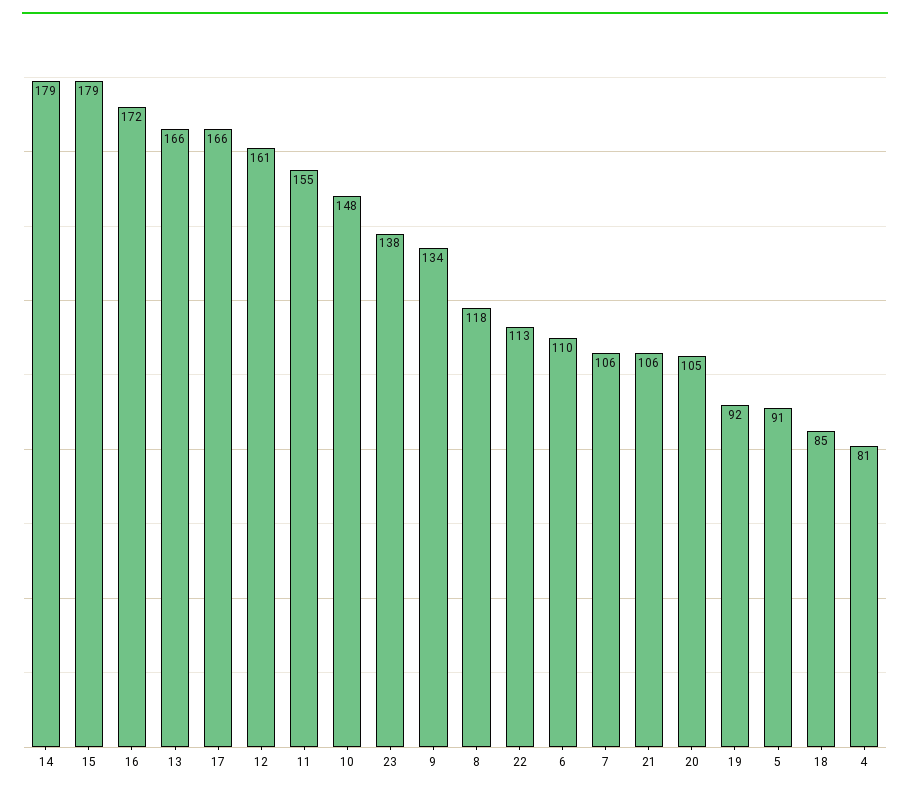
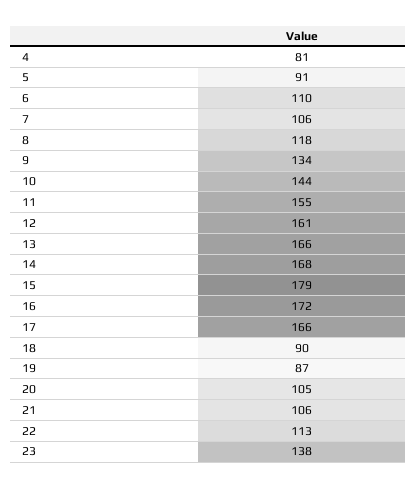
14: 179 -> 168
10: 148 -> 144
19: 92 -> 87
18: 85 -> 90

